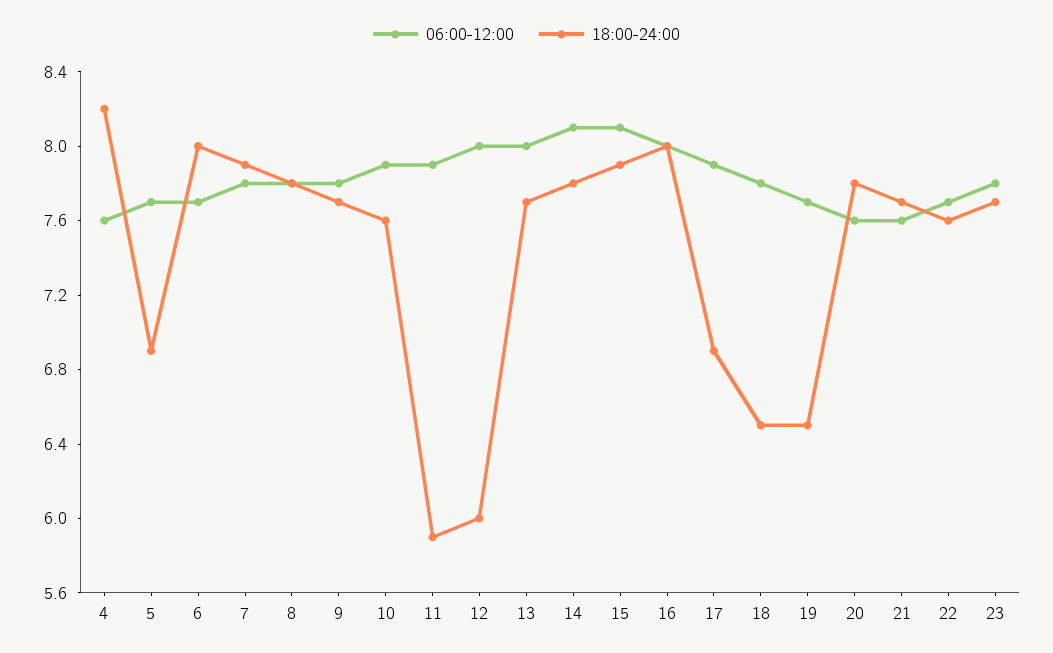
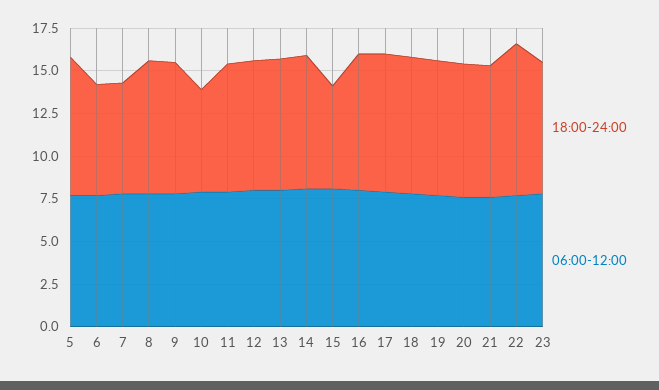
06:00-12:00, 4: 7.6 -> none
18:00-24:00, 4: 8.2 -> none
18:00-24:00, 5: 6.9 -> 8
18:00-24:00, 6: 8 -> 6.5
18:00-24:00, 7: 7.9 -> 6.5
18:00-24:00, 10: 7.6 -> 6
18:00-24:00, 11: 5.9 -> 7.5
18:00-24:00, 12: 6 -> 7.5
18:00-24:00, 15: 7.9 -> 6
18:00-24:00, 17: 6.9 -> 8
18:00-24:00, 18: 6.5 -> 8
18:00-24:00, 19: 6.5 -> 8
18:00-24:00, 22: 7.6 -> 9

